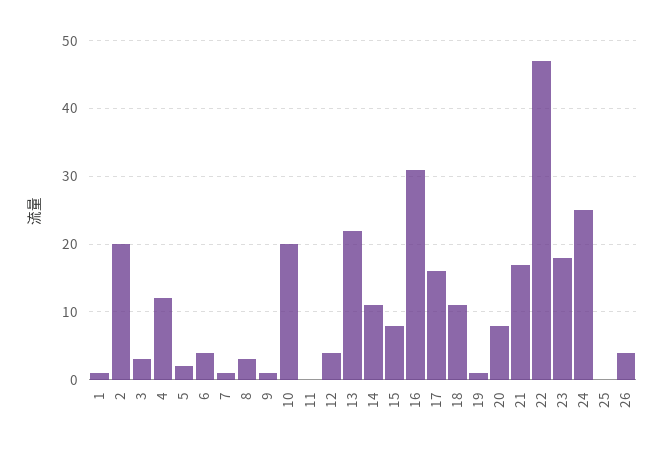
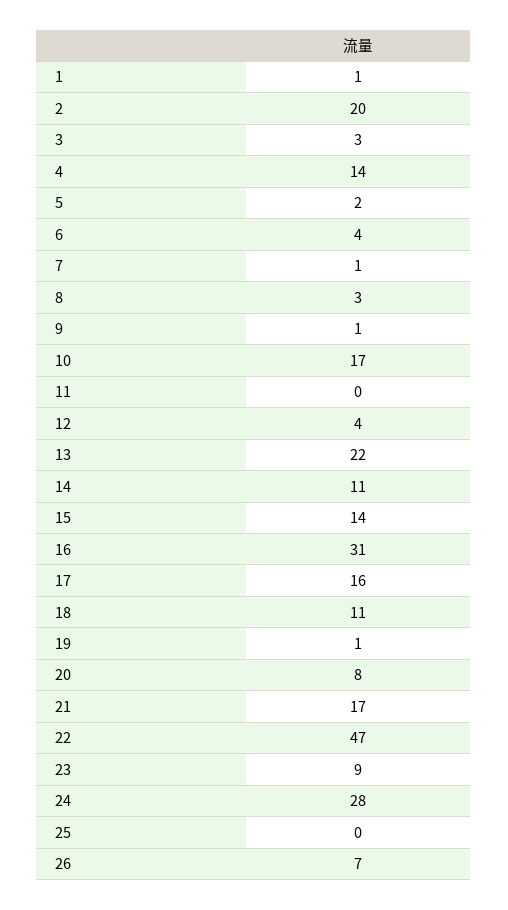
4: 12 -> 14
10: 20 -> 17
15: 8 -> 14
23: 18 -> 9
24: 25 -> 28
26: 4 -> 7

